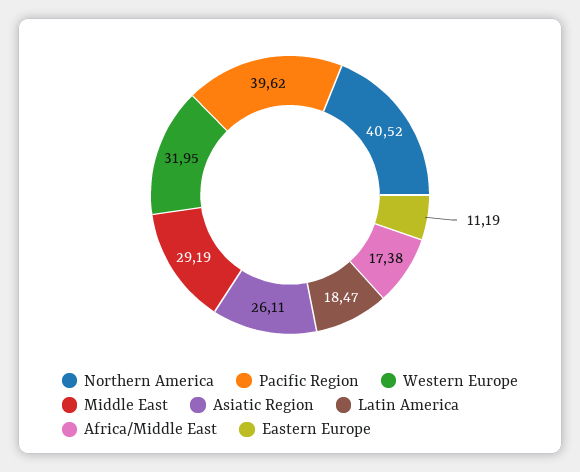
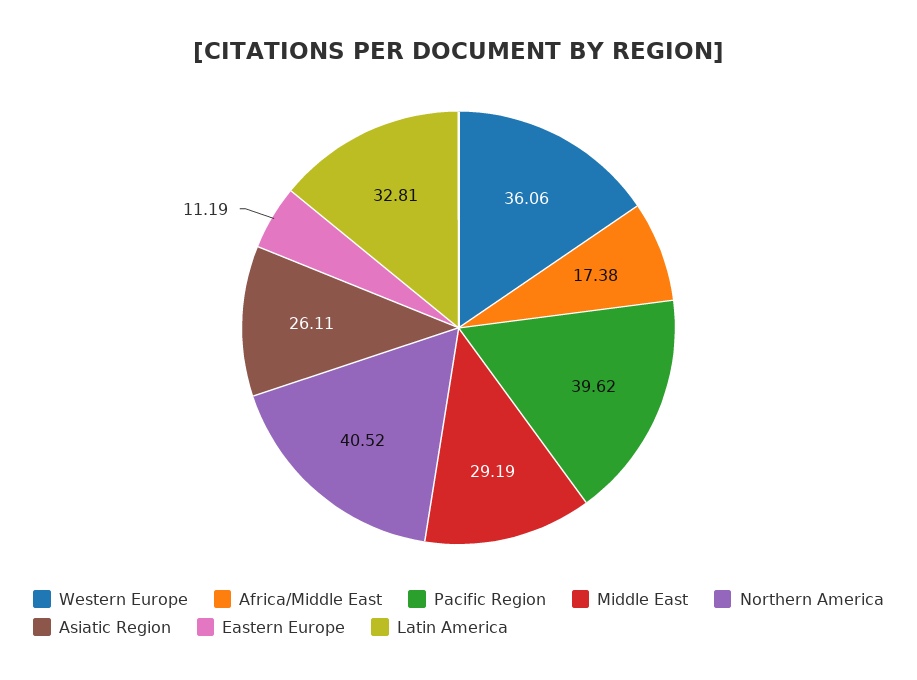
Western Europe: 31.95 -> 36.06
Latin America: 18.47 -> 32.81

